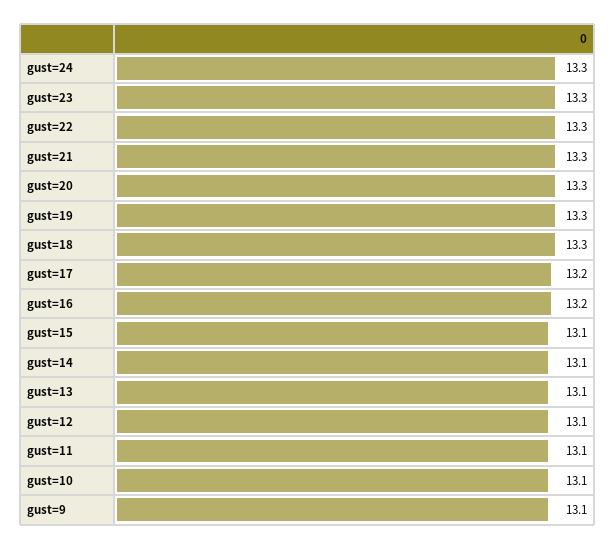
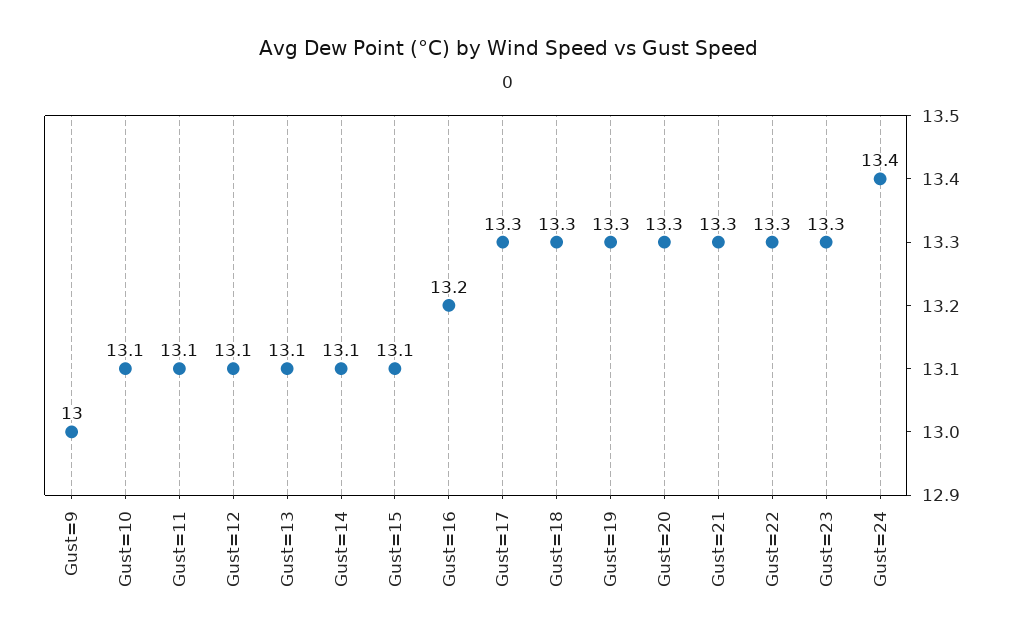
gust=24: 13.3 -> 13.4
gust=17: 13.2 -> 13.3
gust=9: 13.1 -> 13

